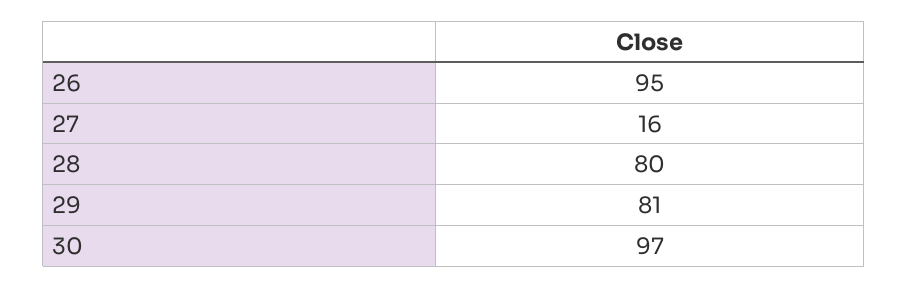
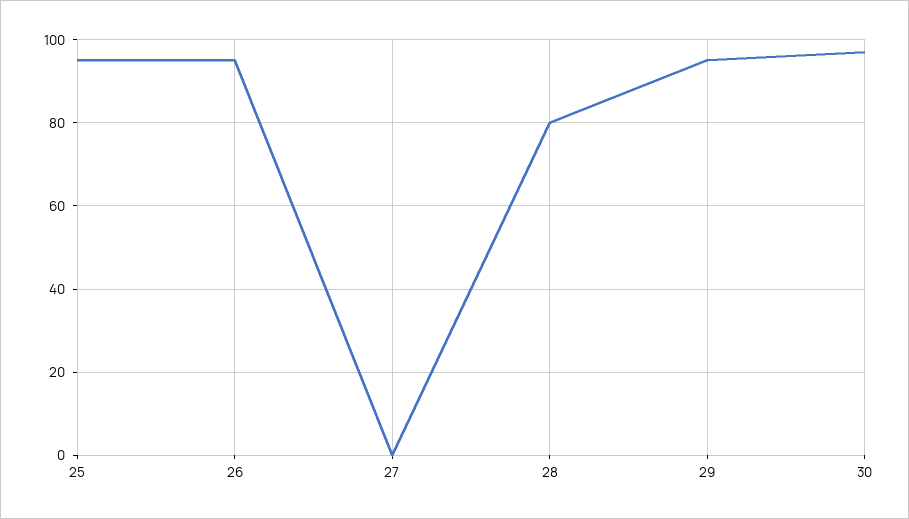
27: 16 -> 0
29: 81 -> 95
25: none -> 95

